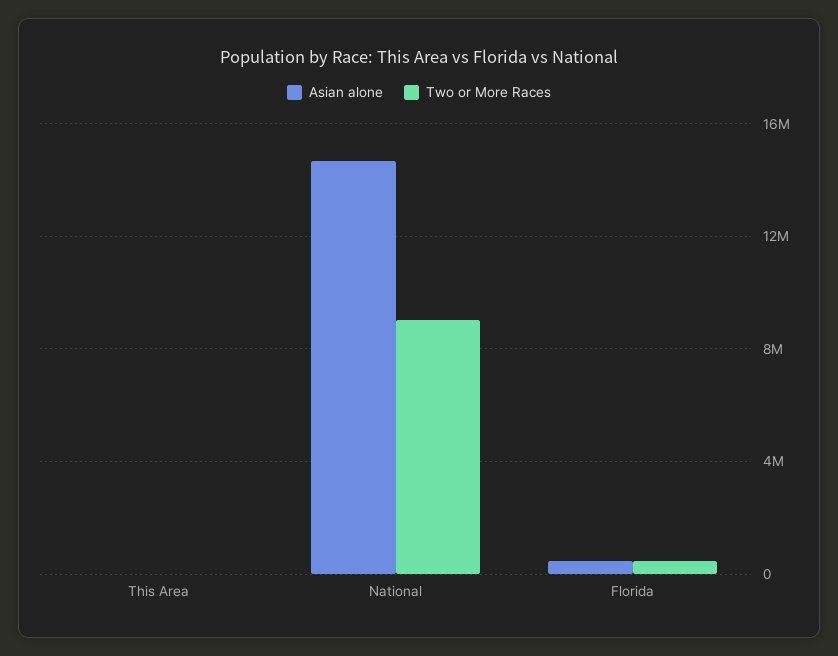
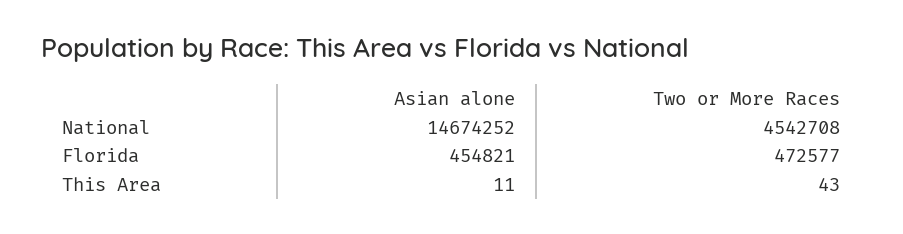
Two or More Races, National: 9000000 -> 4542708

